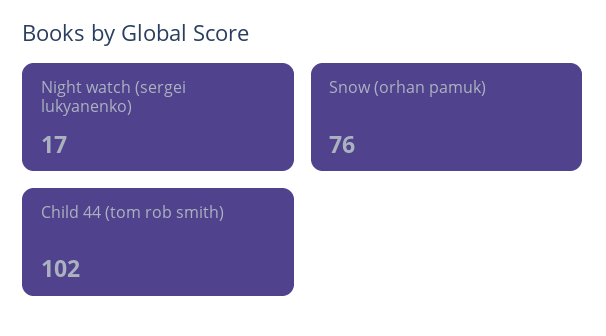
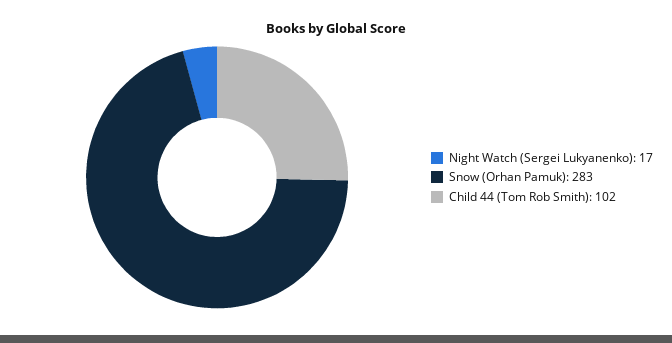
Snow (orhan pamuk): 76 -> 283

